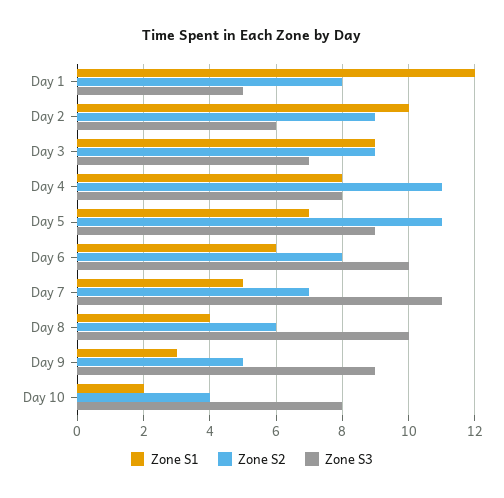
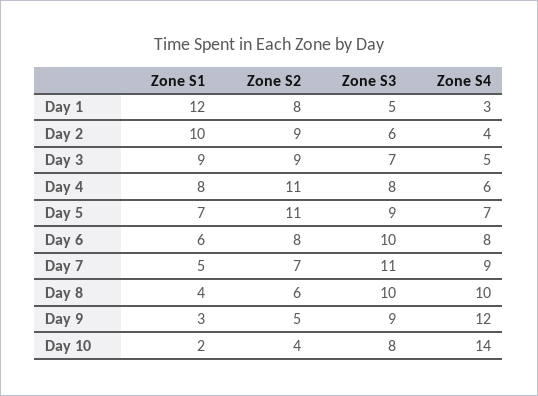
Zone S4, Day 1: none -> 3
Zone S4, Day 2: none -> 4
Zone S4, Day 3: none -> 5
Zone S4, Day 4: none -> 6
Zone S4, Day 5: none -> 7
Zone S4, Day 6: none -> 8
Zone S4, Day 7: none -> 9
Zone S4, Day 8: none -> 10
Zone S4, Day 9: none -> 12
Zone S4, Day 10: none -> 14

